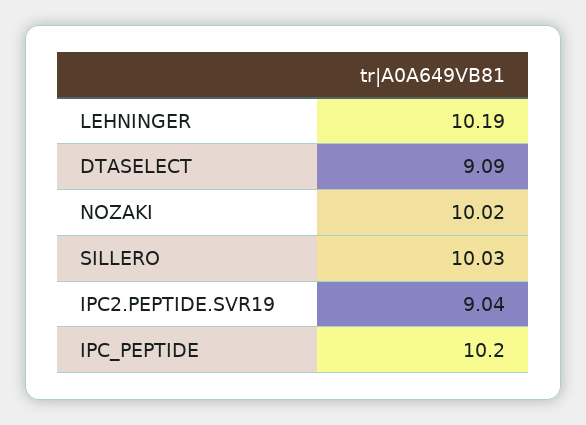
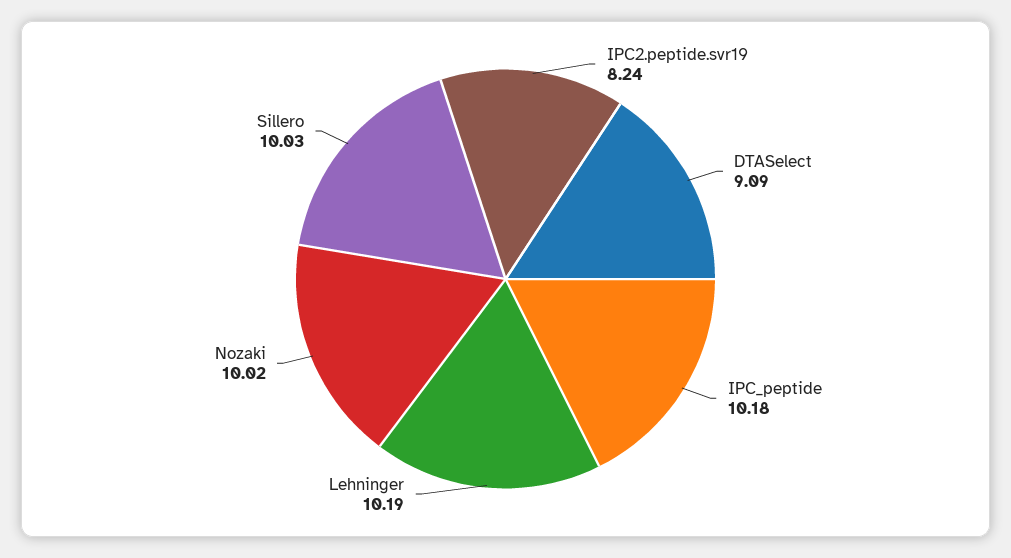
IPC2.PEPTIDE.SVR19: 9.04 -> 8.24
IPC_PEPTIDE: 10.2 -> 10.18

